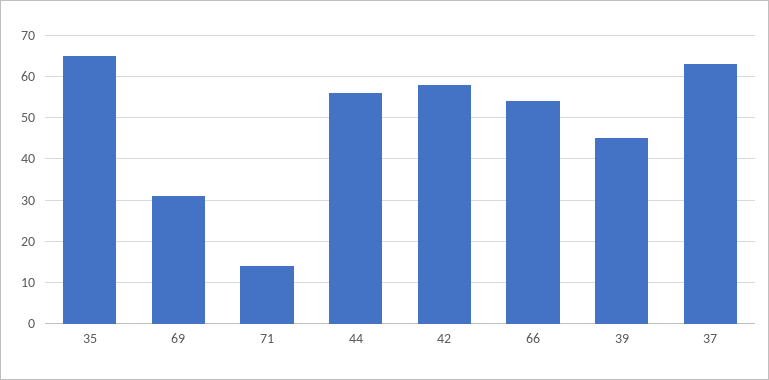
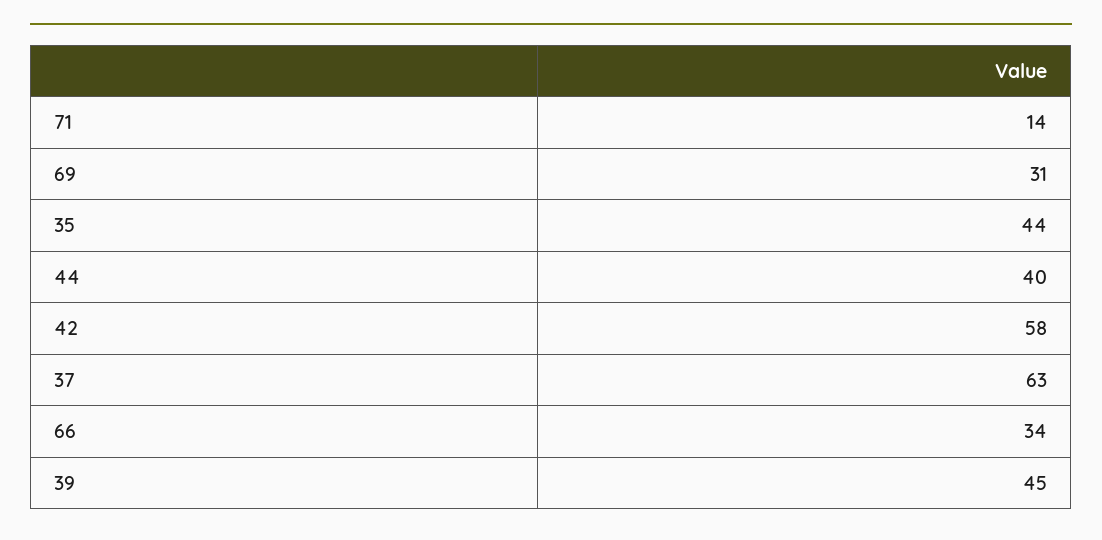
35: 65 -> 44
44: 55 -> 40
66: 55 -> 34

